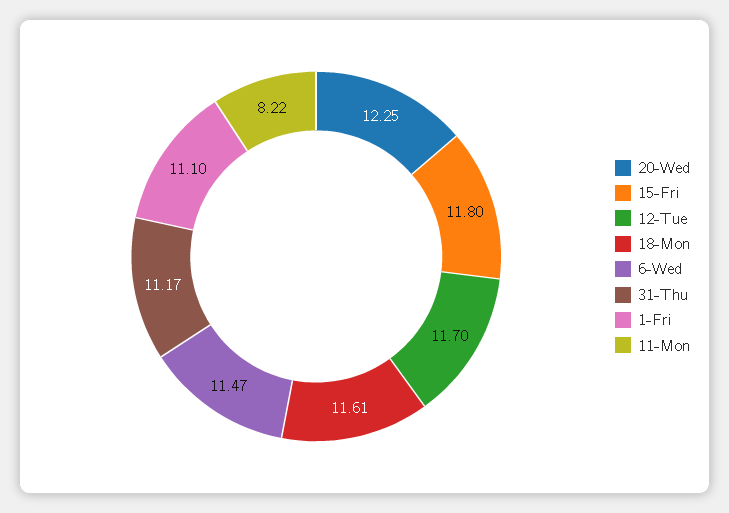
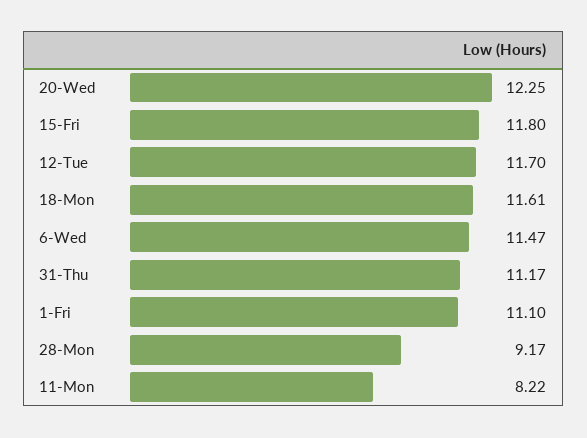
28-Mon: none -> 9.17

